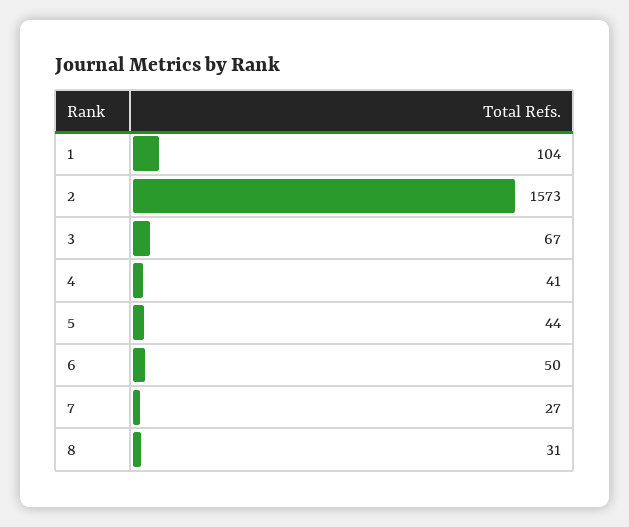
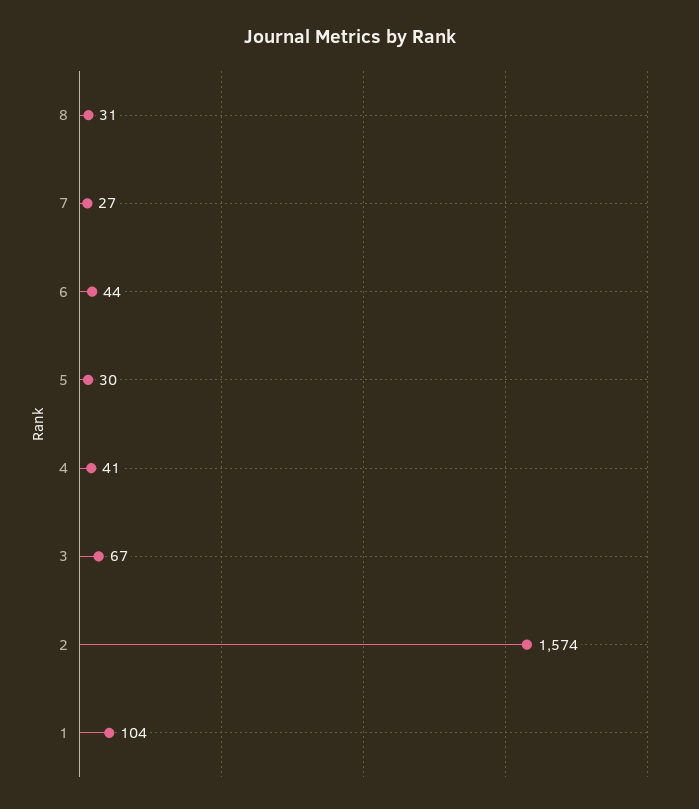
2: 1573 -> 1574
5: 44 -> 30
6: 50 -> 44

